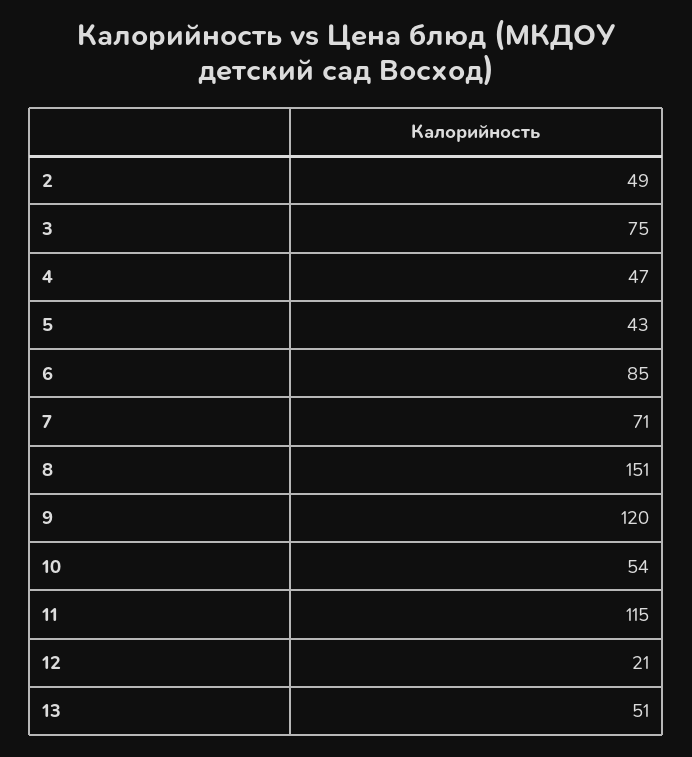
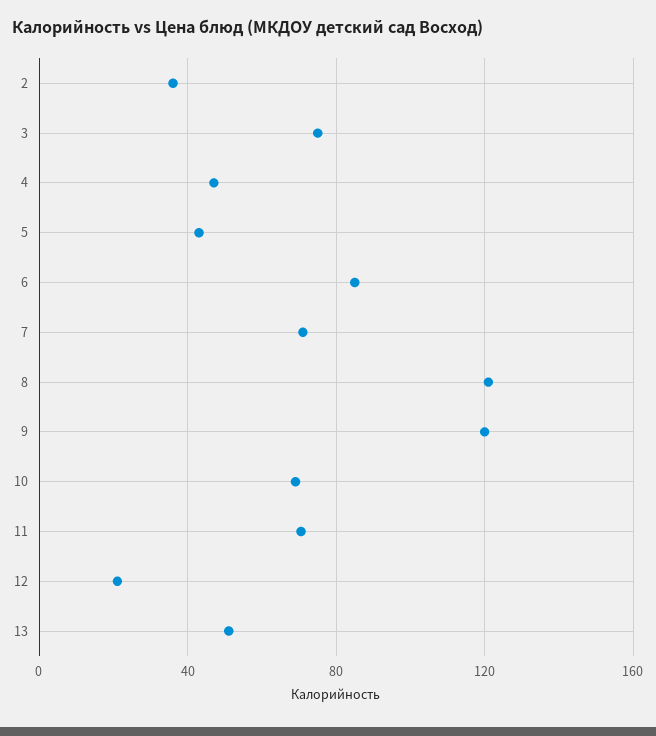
2: 49 -> 35
8: 151 -> 120
10: 54 -> 70
11: 115 -> 70

